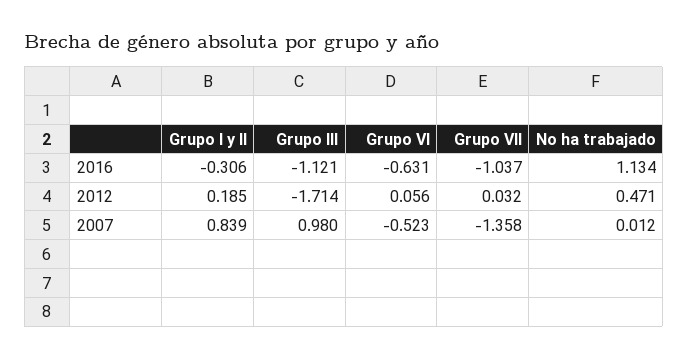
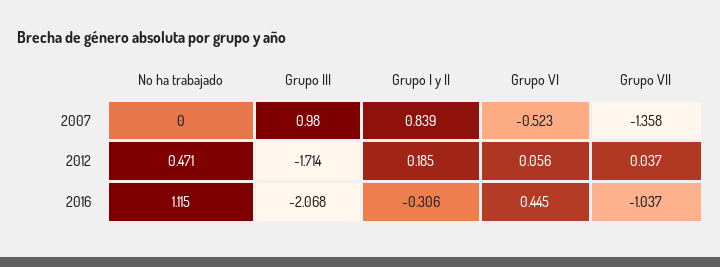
Grupo III, 2016: -1.121 -> -2.068
Grupo VI, 2016: -0.631 -> 0.445
No ha trabajado, 2016: 1.134 -> 1.115
Grupo VII, 2012: 0.032 -> 0.037
No ha trabajado, 2007: 0.012 -> 0

